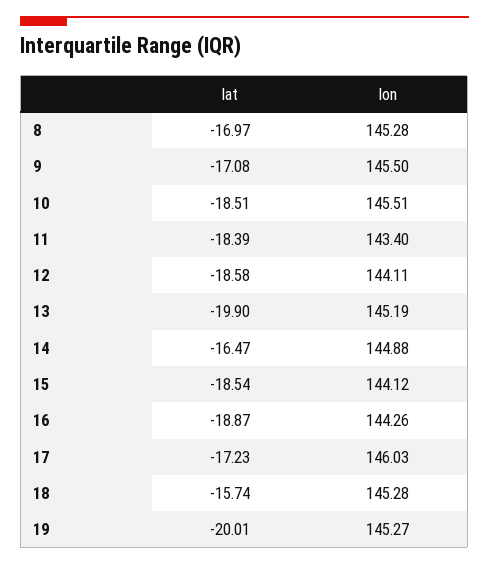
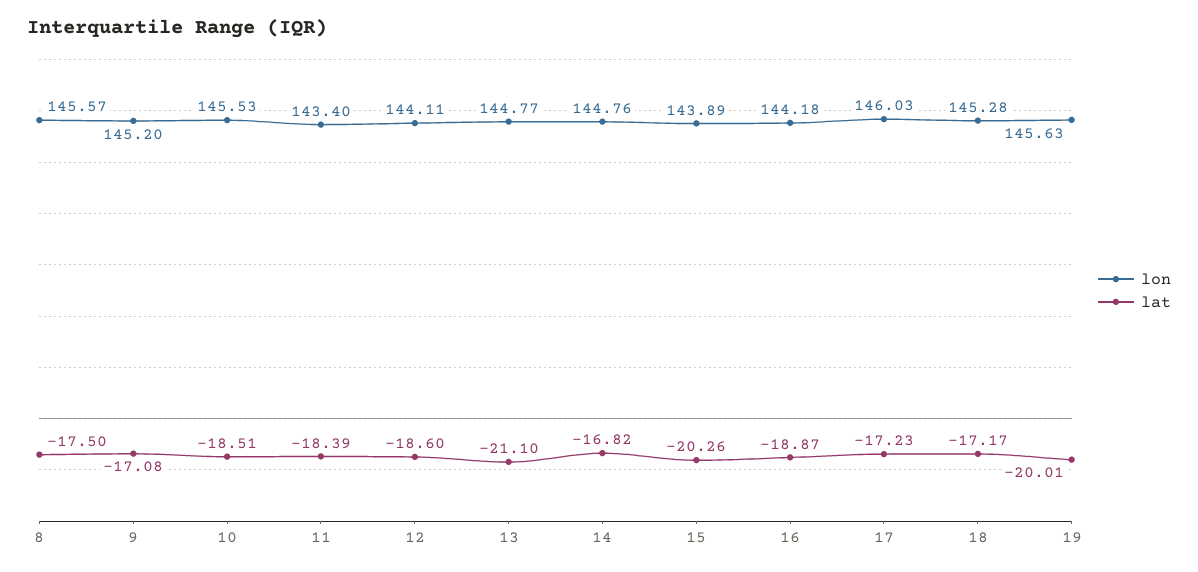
lat, 8: -16.97 -> -17.5
lon, 8: 145.28 -> 145.57
lon, 9: 145.5 -> 145.2
lon, 10: 145.51 -> 145.53
lat, 12: -18.58 -> -18.6
lat, 13: -19.9 -> -21.1
lon, 13: 145.19 -> 144.77
lat, 14: -16.47 -> -16.82
lon, 14: 144.88 -> 144.76
lat, 15: -18.54 -> -20.26
lon, 15: 144.12 -> 143.89
lon, 16: 144.26 -> 144.18
lat, 18: -15.74 -> -17.17
lon, 19: 145.27 -> 145.63

